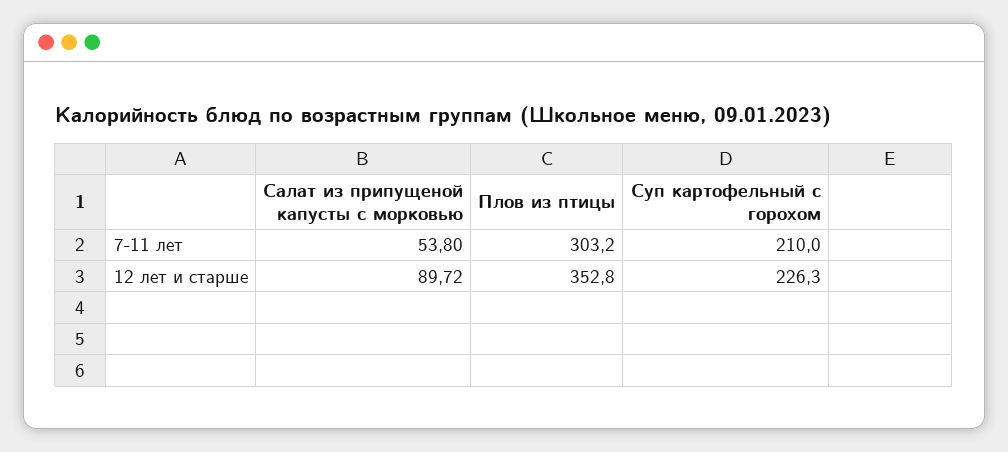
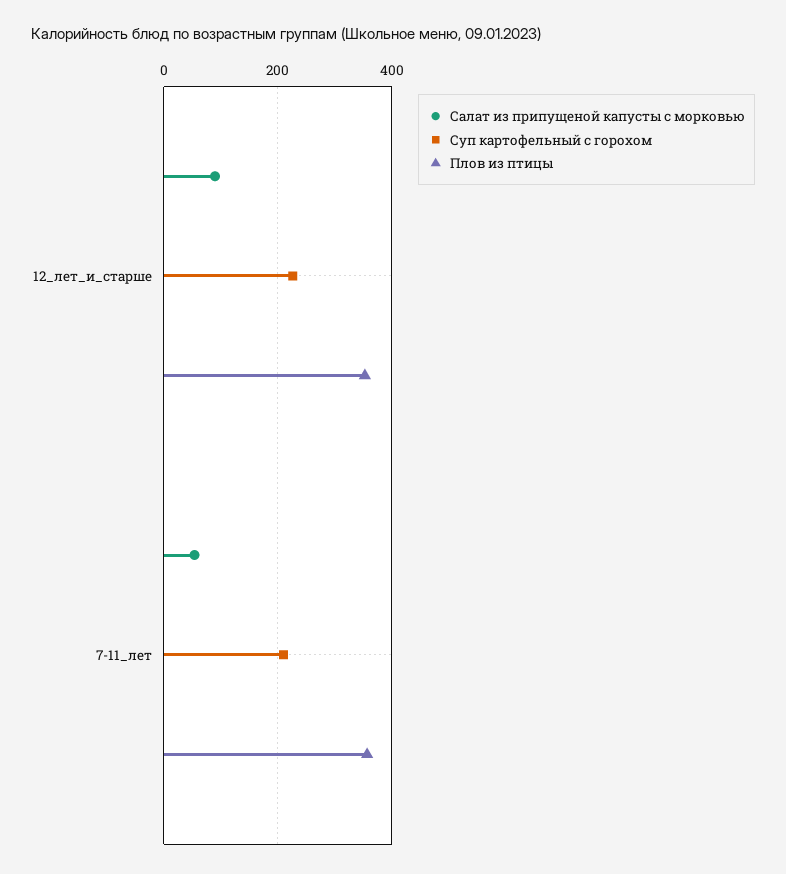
Плов из птицы, 7-11 лет: 303.2 -> 360

